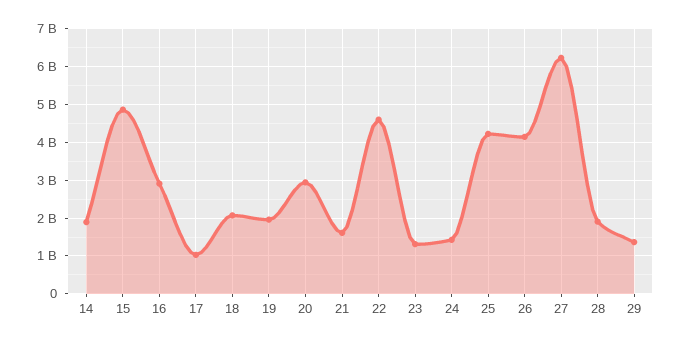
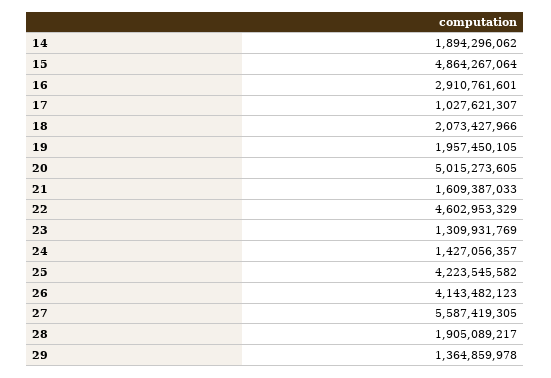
20: 3000000000 -> 5015273605
27: 6200000000 -> 5587419305

